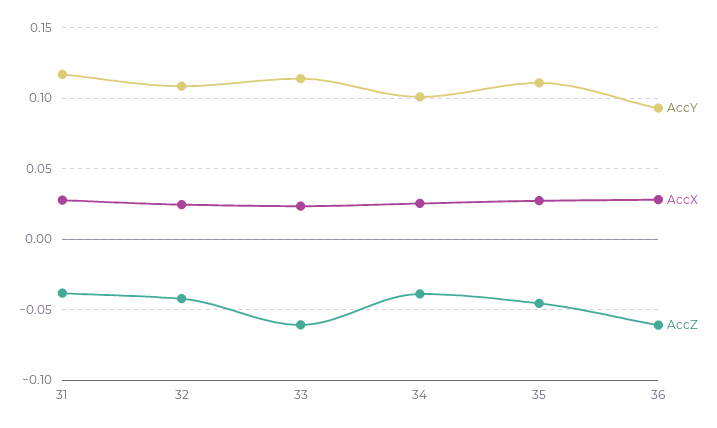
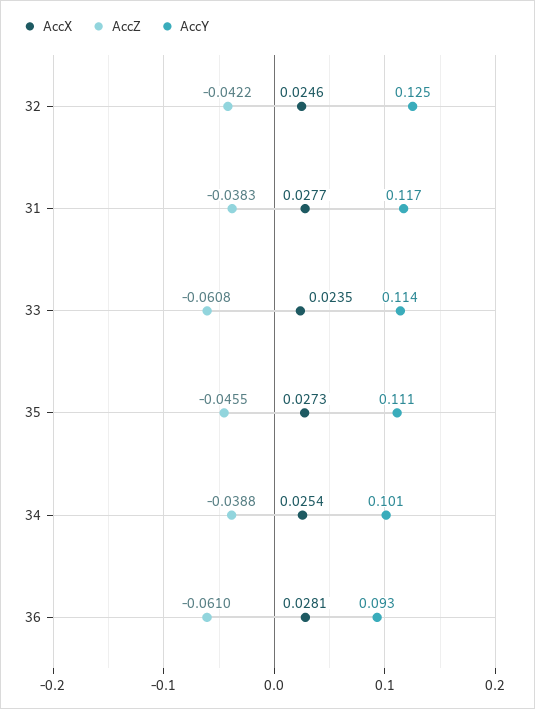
AccY, 32: 0.11 -> 0.125

